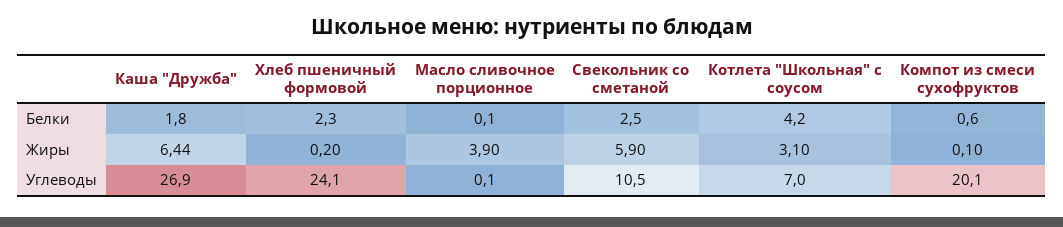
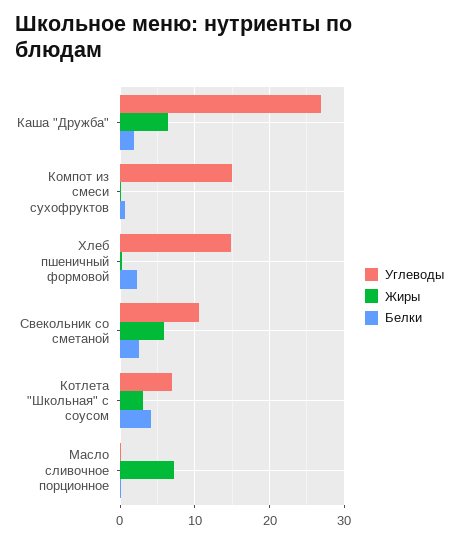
Жиры, Масло сливочное порционное: 3.9 -> 7
Углеводы, Хлеб пшеничный формовой: 24.1 -> 15
Углеводы, Компот из смеси сухофруктов: 20.1 -> 15

